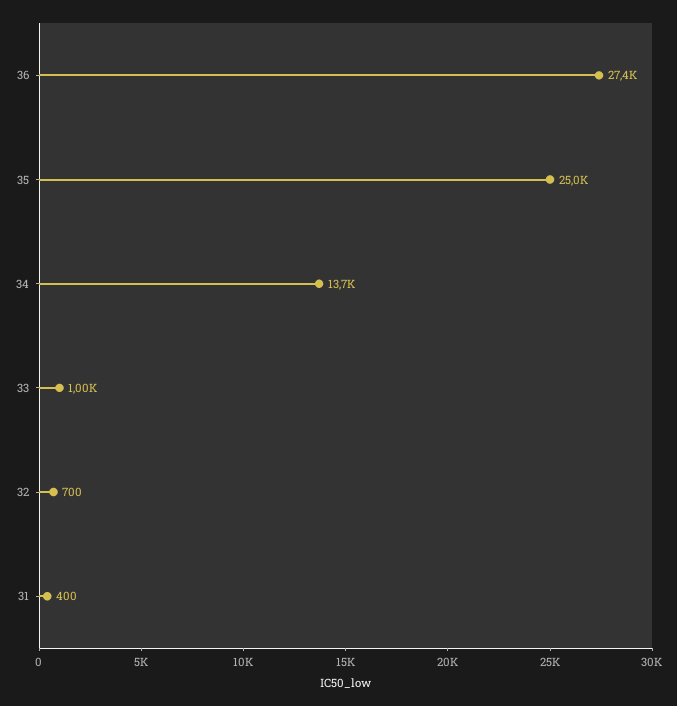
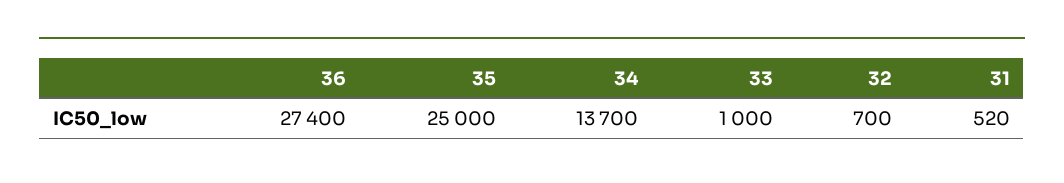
31: 400 -> 520

